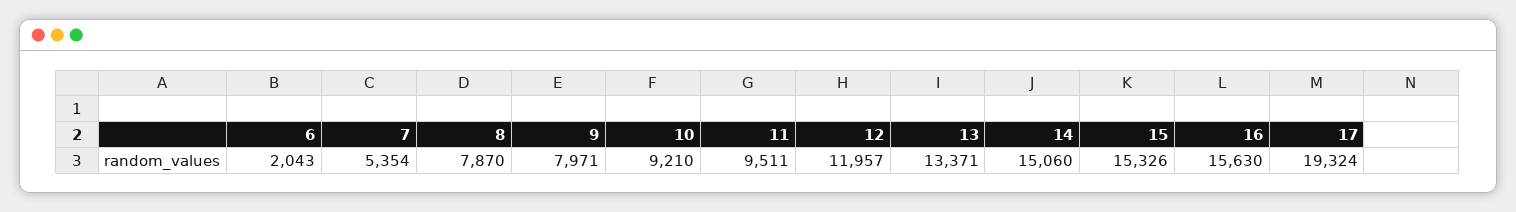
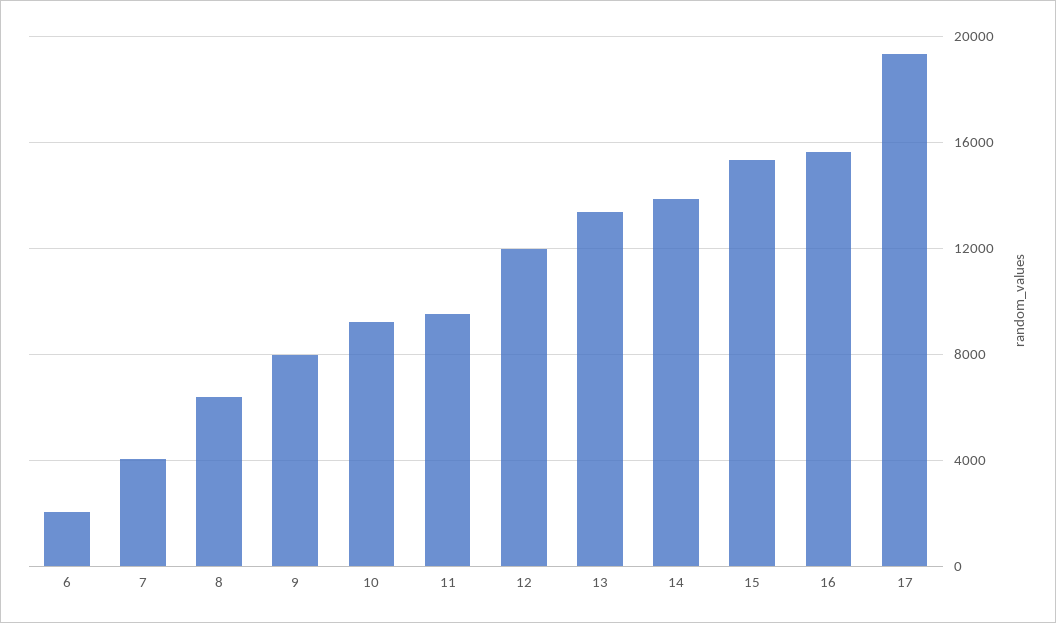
7: 5354 -> 4000
8: 7870 -> 6500
14: 15060 -> 14000

